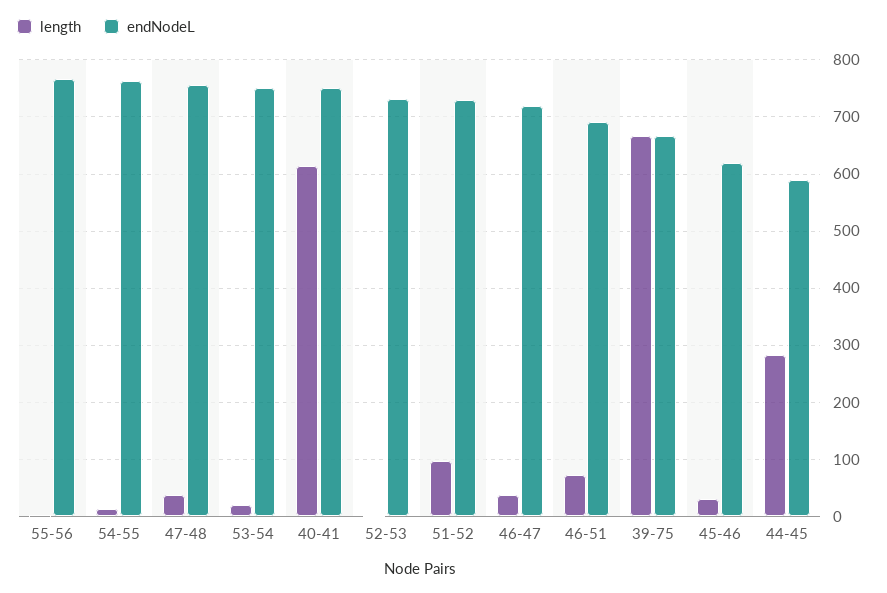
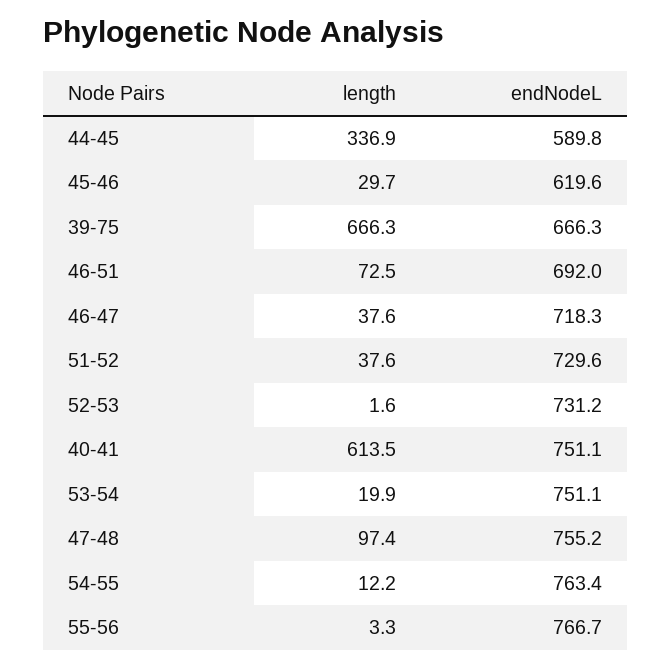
length, 47-48: 40 -> 97.4
length, 51-52: 100 -> 37.6
length, 44-45: 280 -> 336.9

